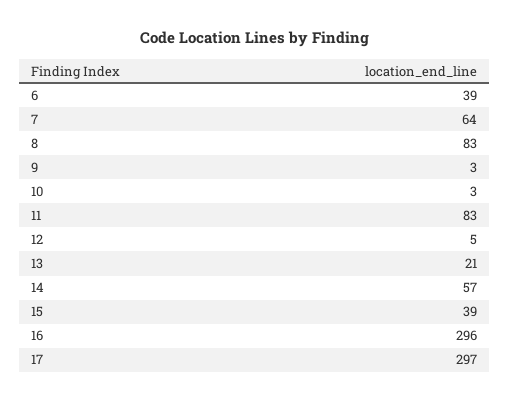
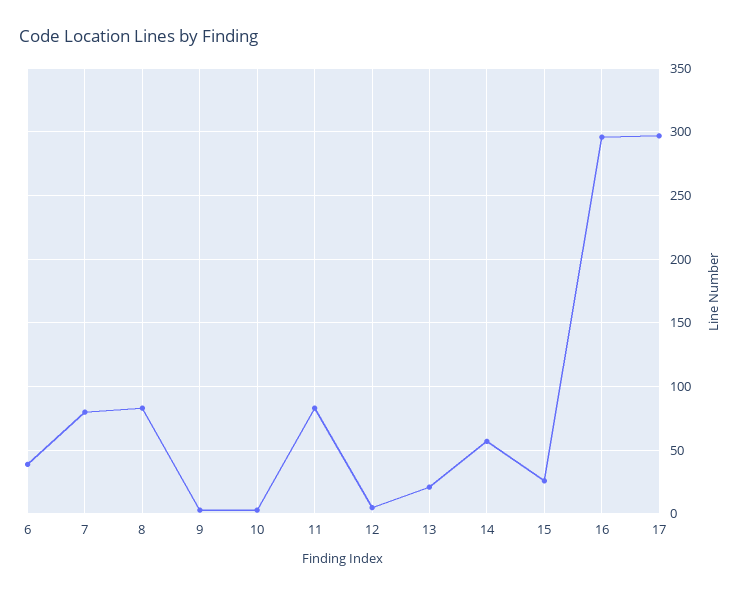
7: 64 -> 80
15: 39 -> 25

